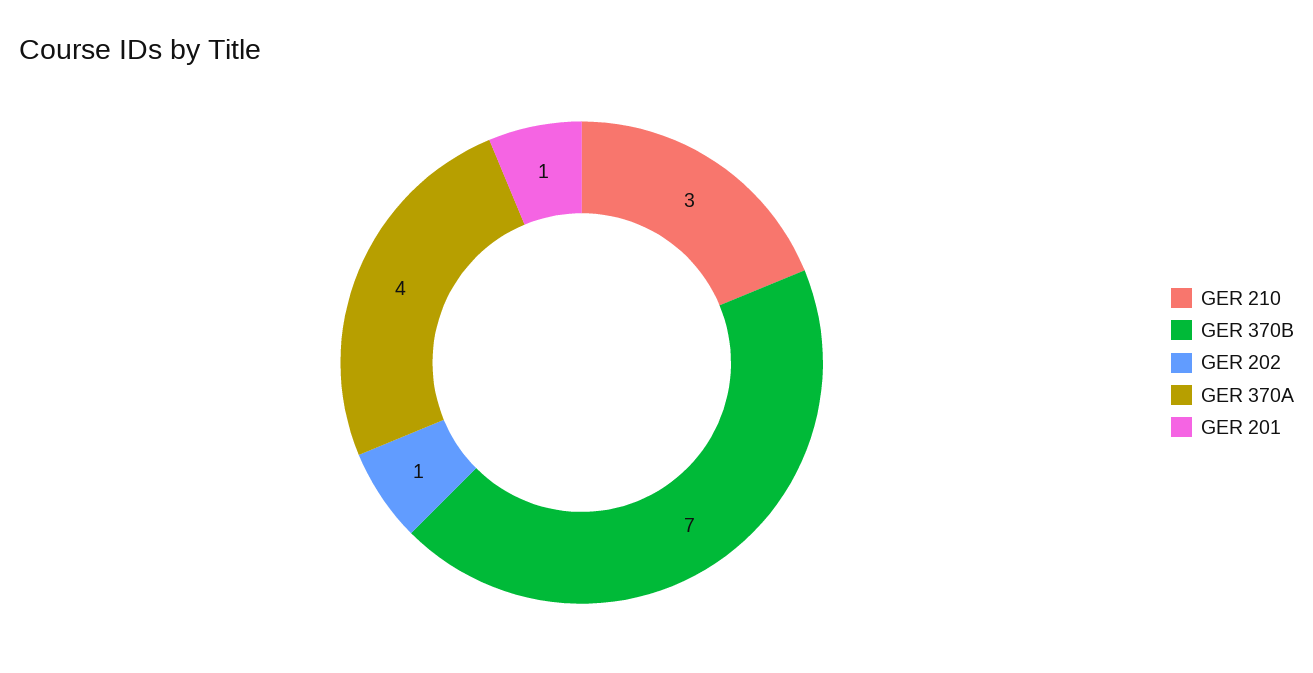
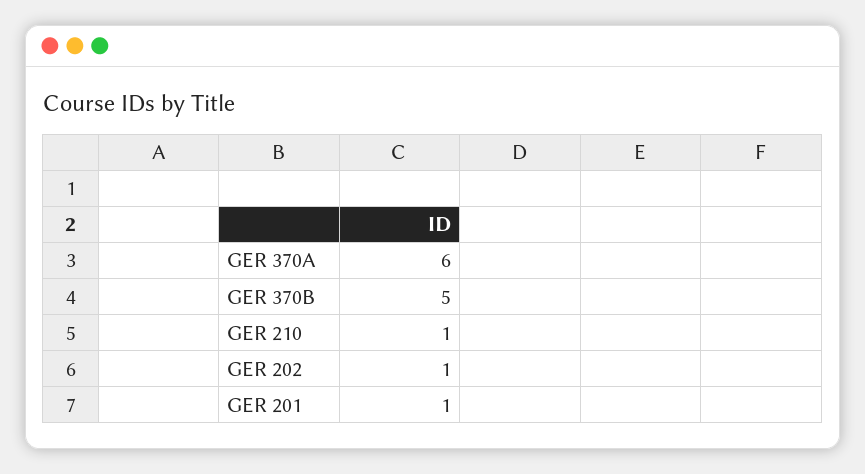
GER 210: 3 -> 1
GER 370B: 7 -> 5
GER 370A: 4 -> 6

